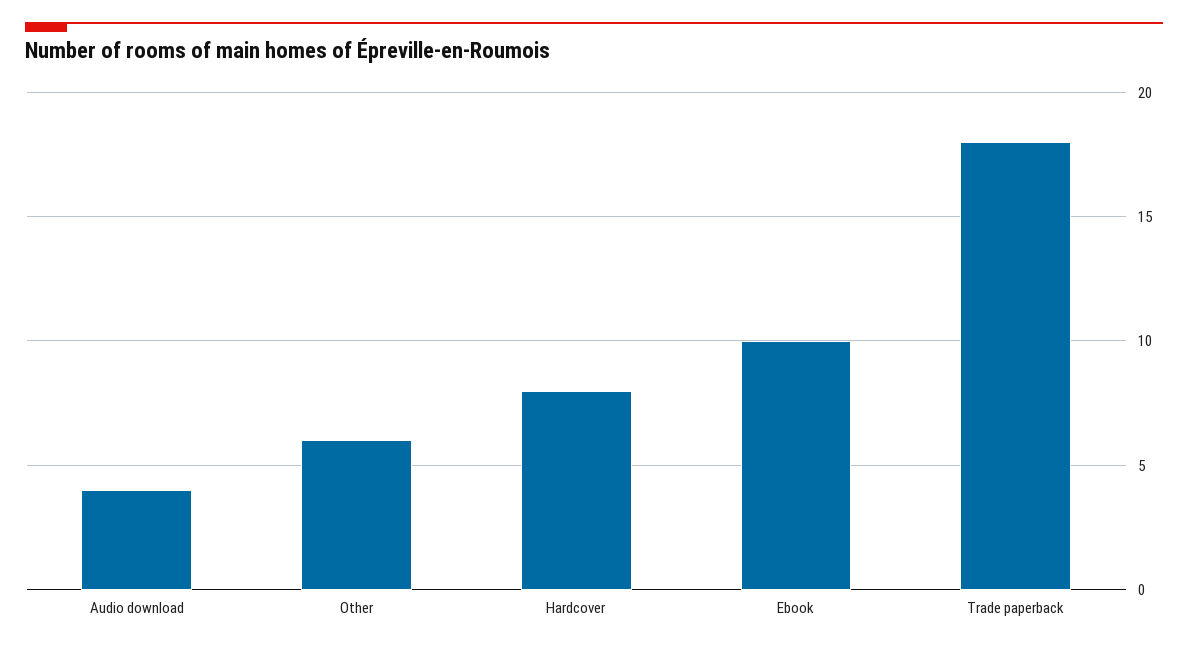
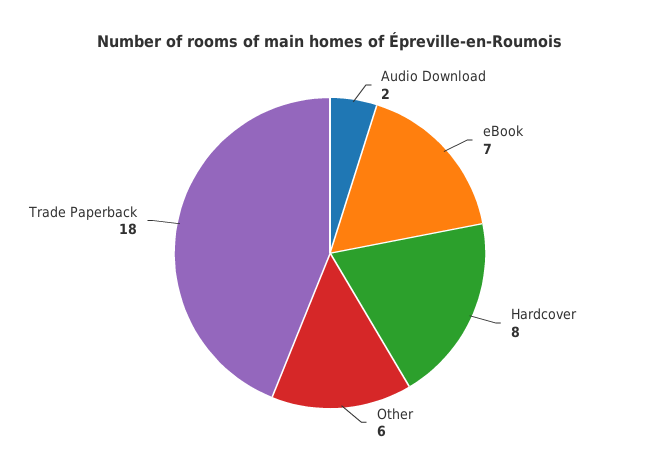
Audio download: 4 -> 2
Ebook: 10 -> 7

